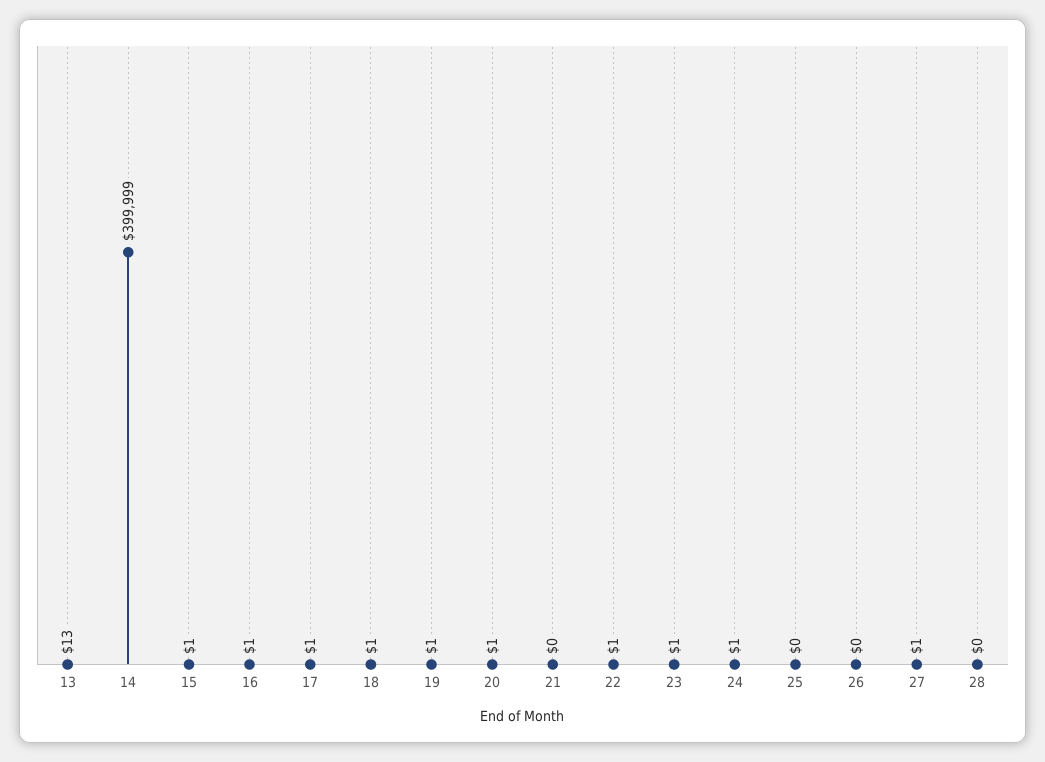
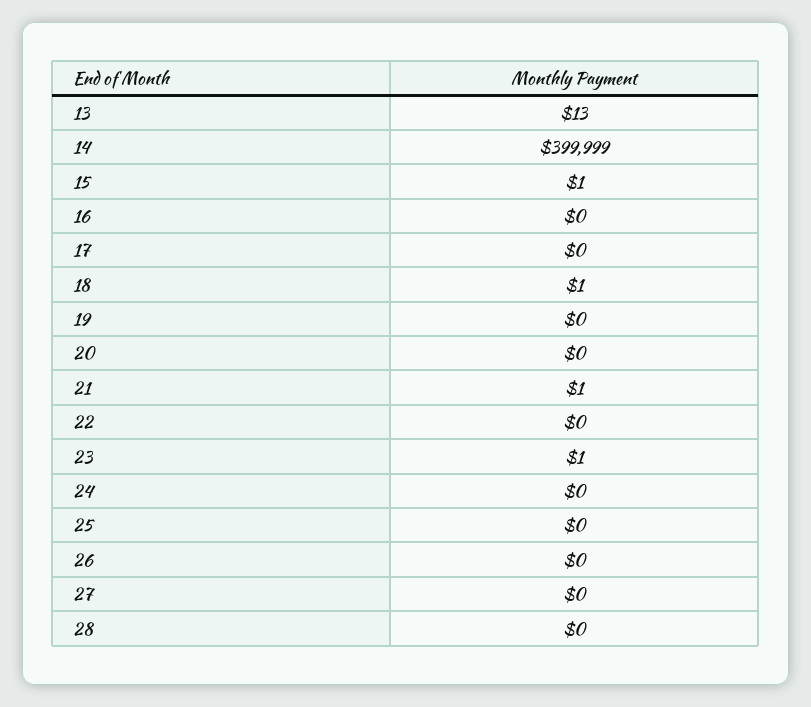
16: 1 -> 0
17: 1 -> 0
19: 1 -> 0
20: 1 -> 0
21: 0 -> 1
22: 1 -> 0
24: 1 -> 0
27: 1 -> 0

